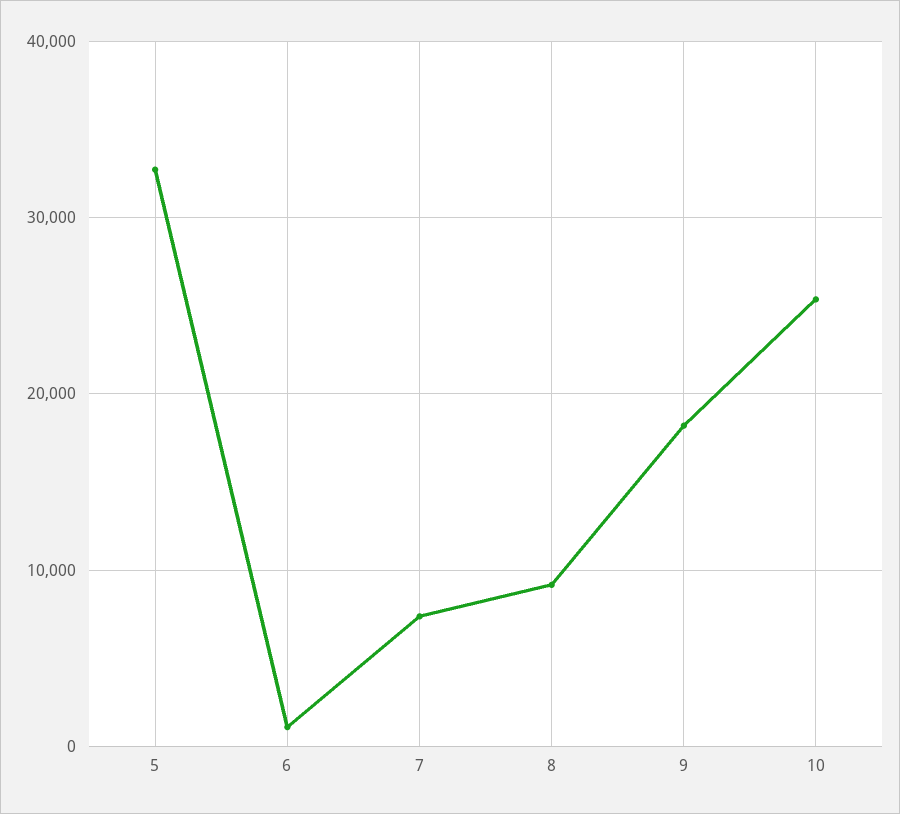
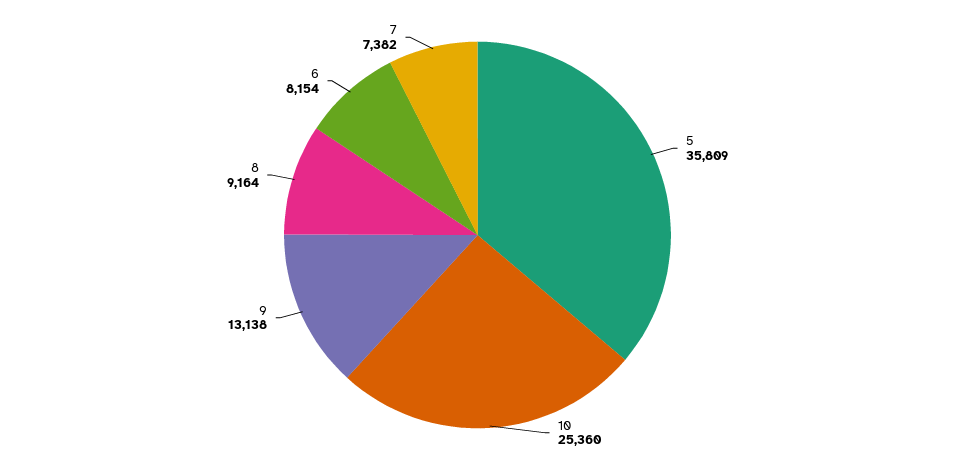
5: 33000 -> 35809
6: 1000 -> 8154
9: 18000 -> 13138

